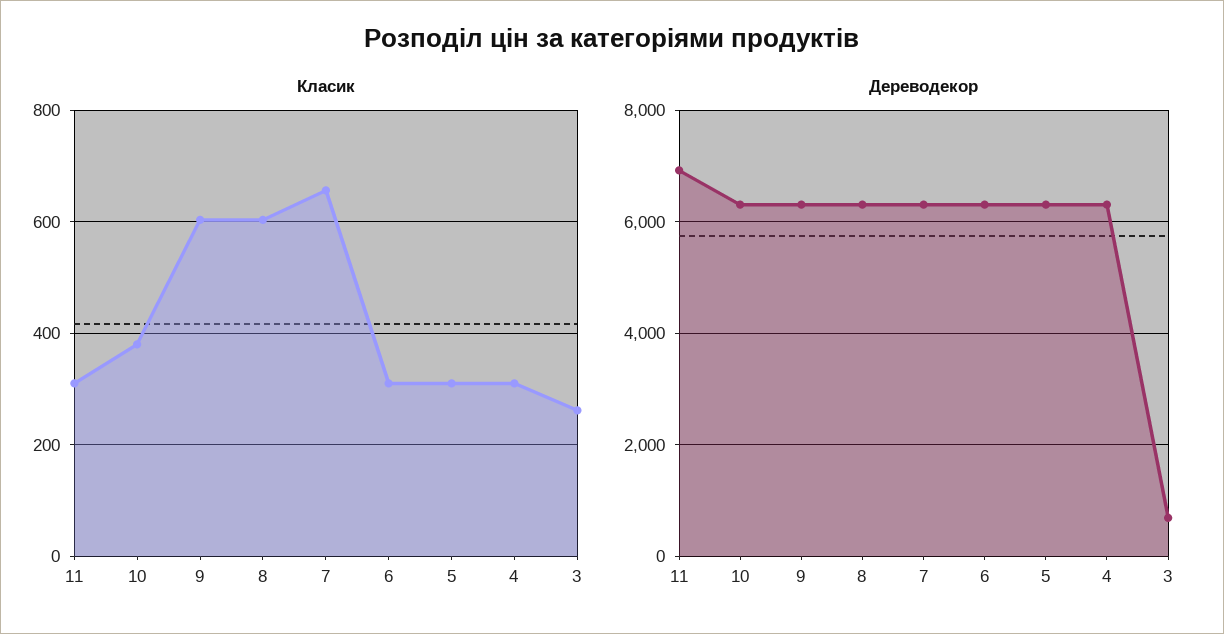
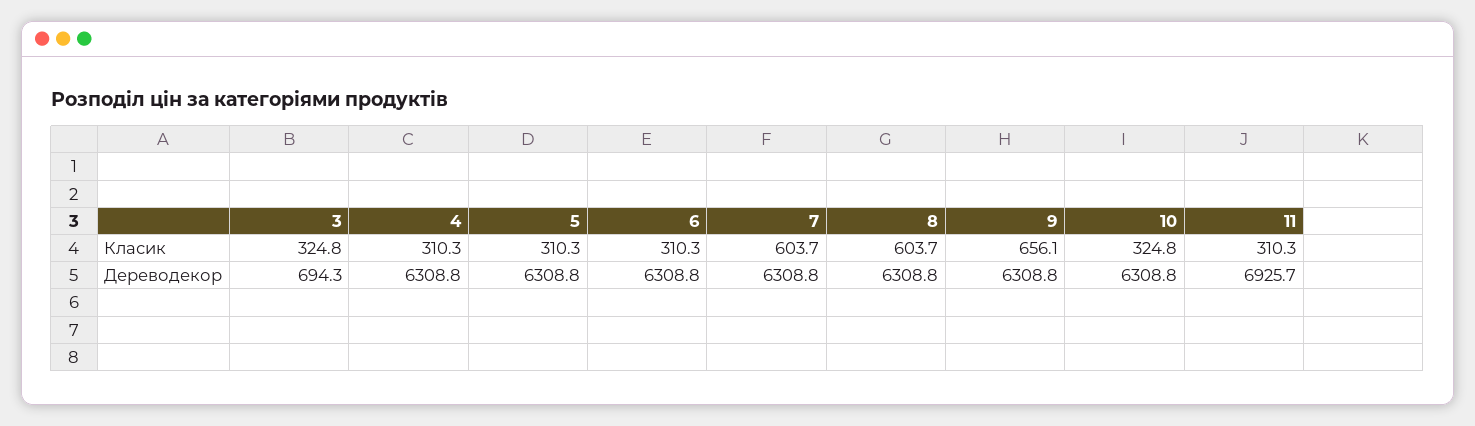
Класик, 10: 380 -> 324.8
Класик, 9: 600 -> 656.1
Класик, 7: 660 -> 603.7
Класик, 3: 260 -> 324.8

